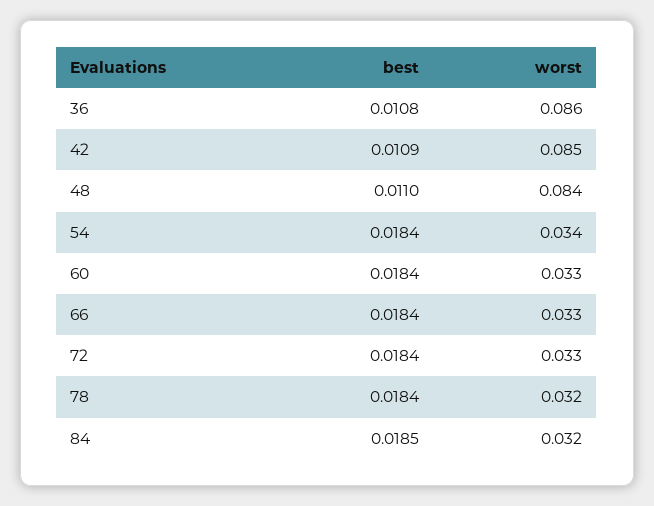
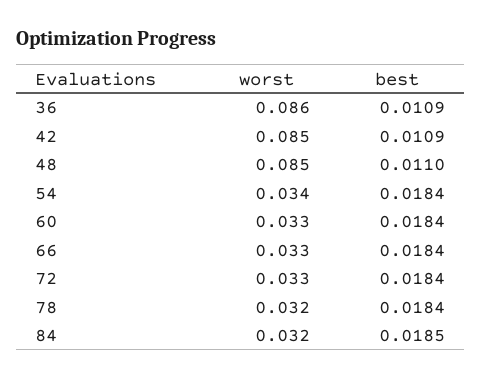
best, 36: 0.0108 -> 0.0109
worst, 48: 0.084 -> 0.085

